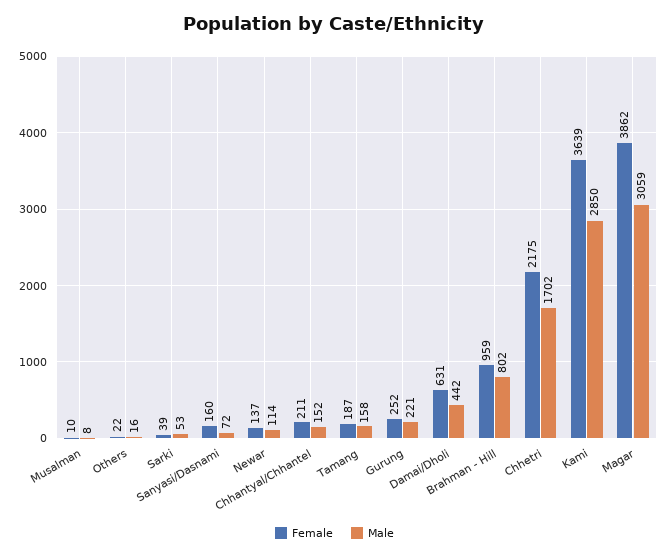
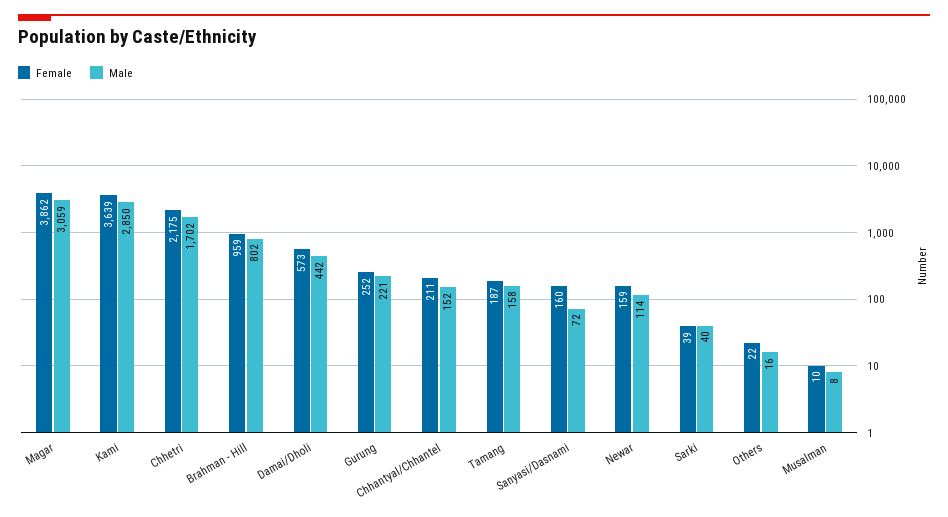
Male, Sarki: 53 -> 40
Female, Newar: 137 -> 159
Female, Damai/Dholi: 631 -> 573

